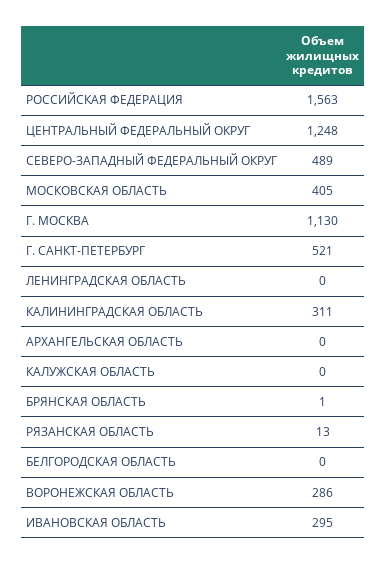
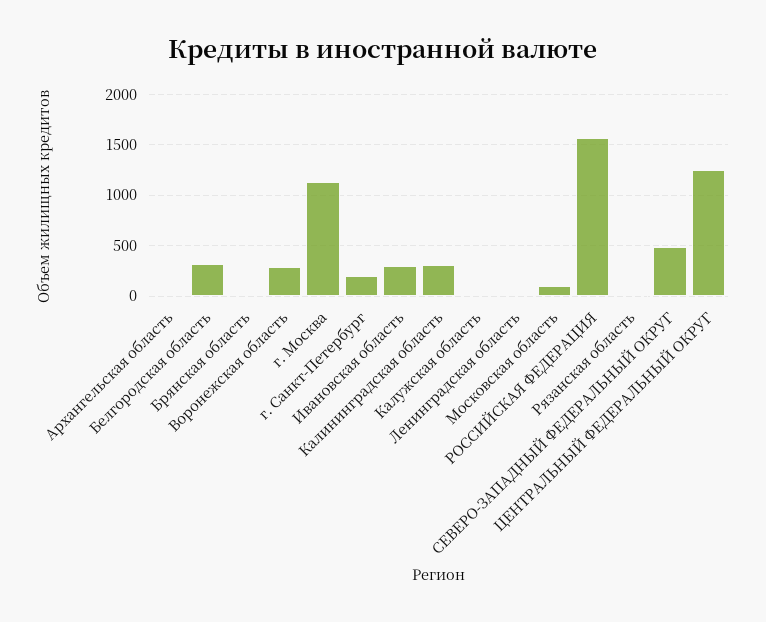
МОСКОВСКАЯ ОБЛАСТЬ: 405 -> 100
Г. САНКТ-ПЕТЕРБУРГ: 521 -> 200
БЕЛГОРОДСКАЯ ОБЛАСТЬ: 0 -> 300

